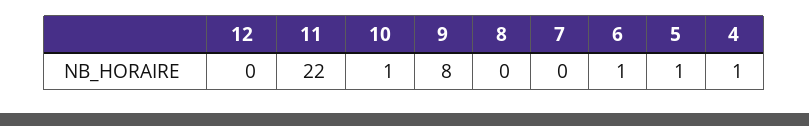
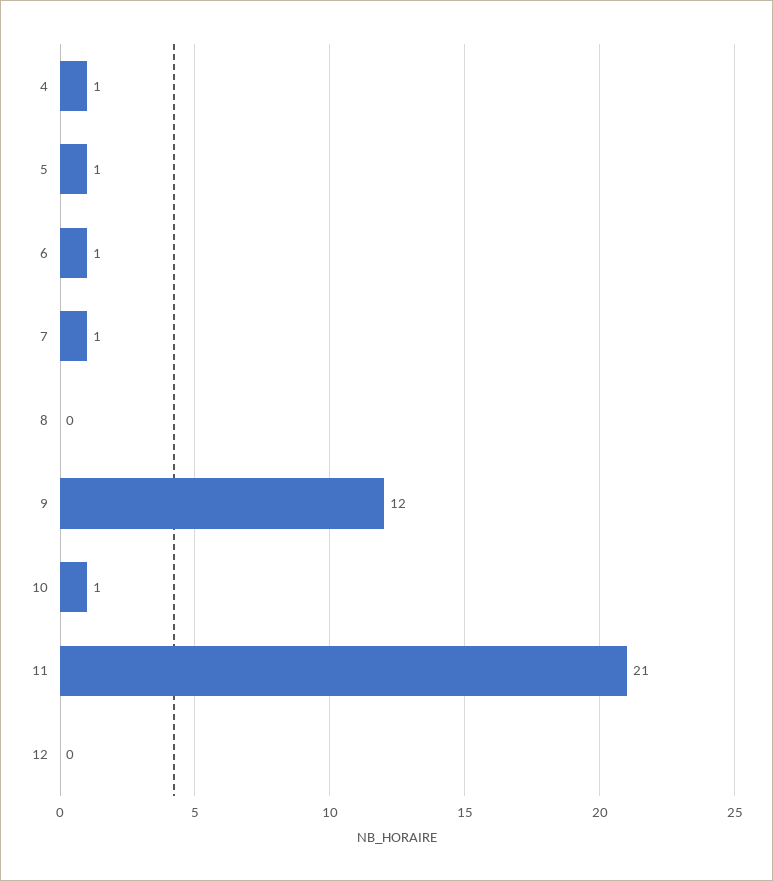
11: 22 -> 21
9: 8 -> 12
7: 0 -> 1

